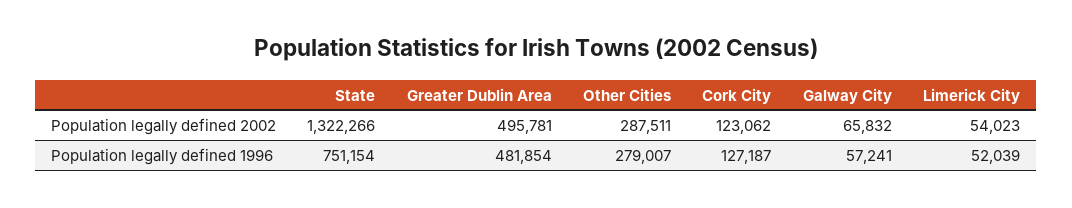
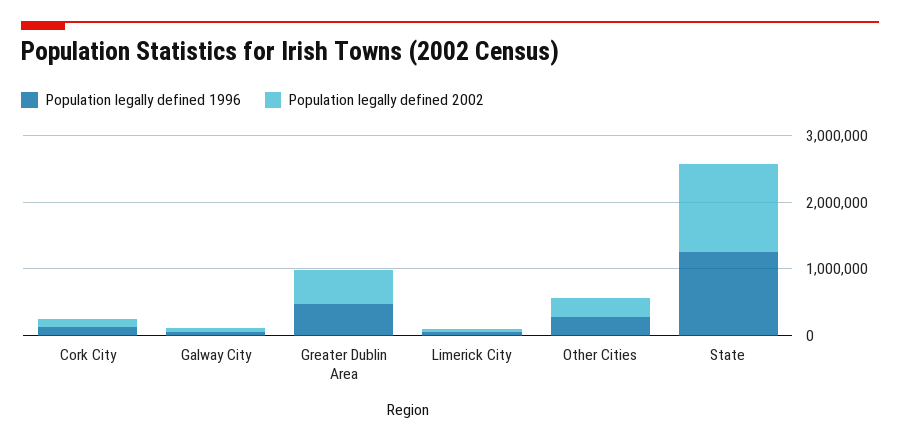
Population legally defined 1996, State: 751154 -> 1200000

